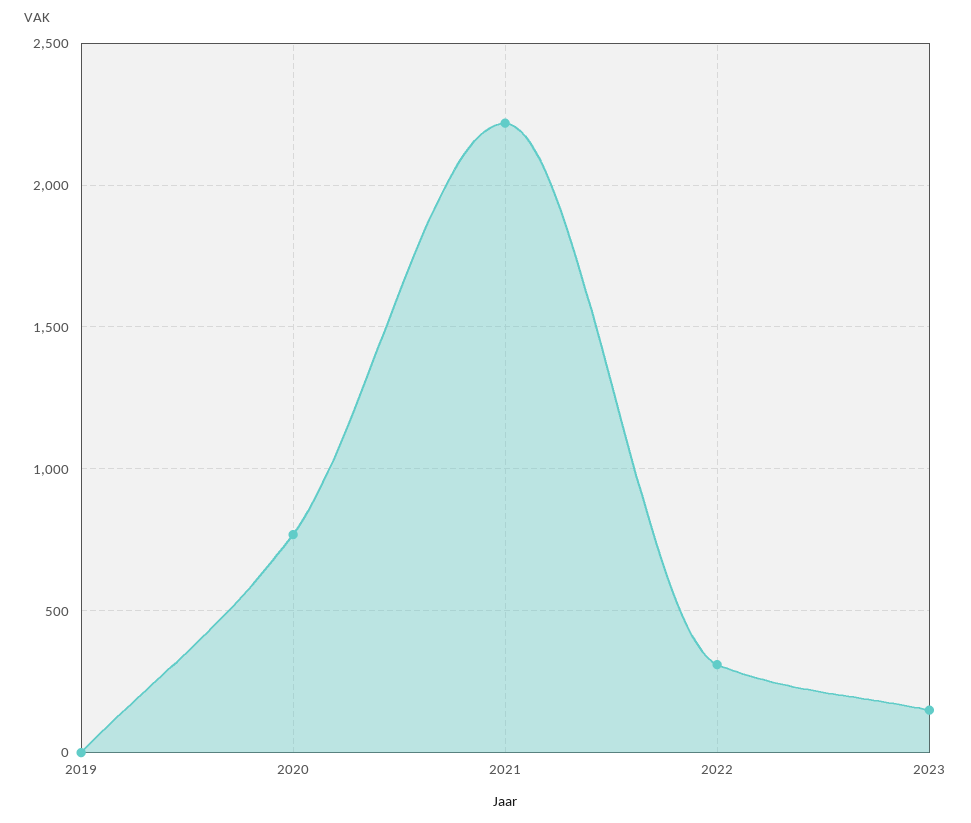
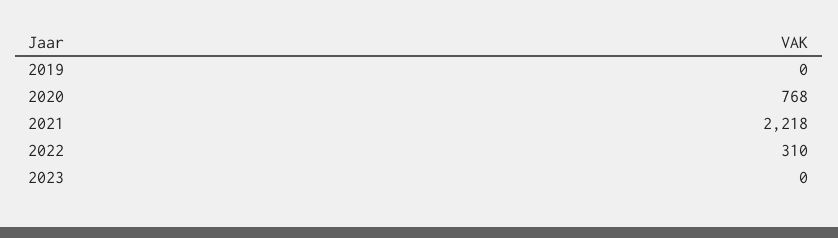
2023: 150 -> 0

